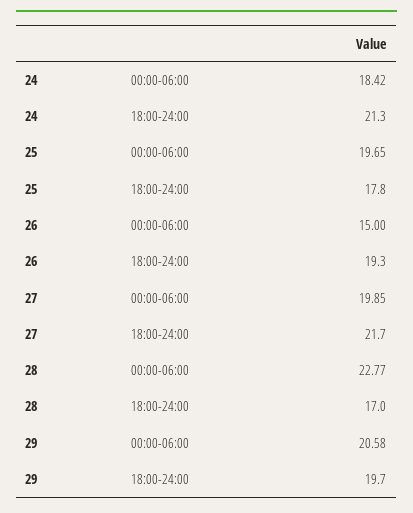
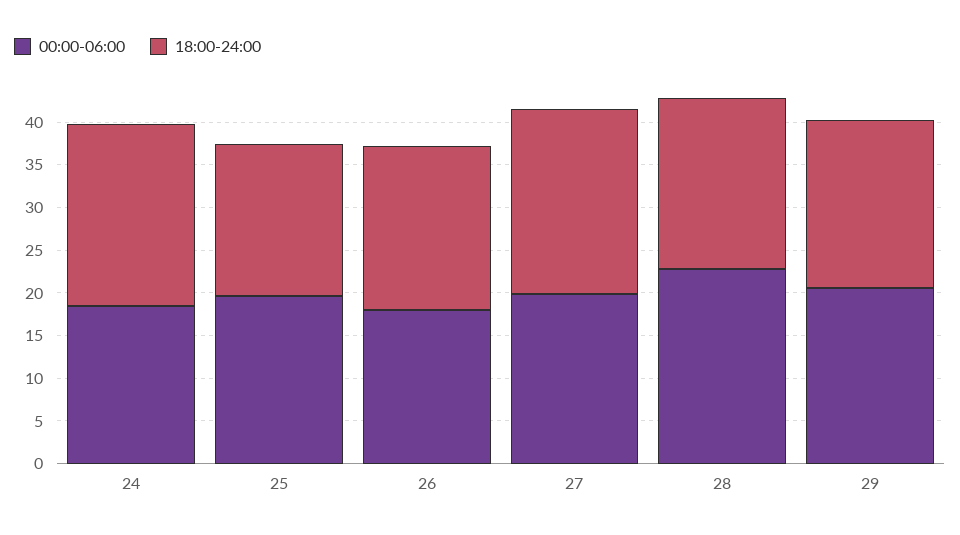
00:00-06:00, 26: 15 -> 18
18:00-24:00, 28: 17 -> 20

